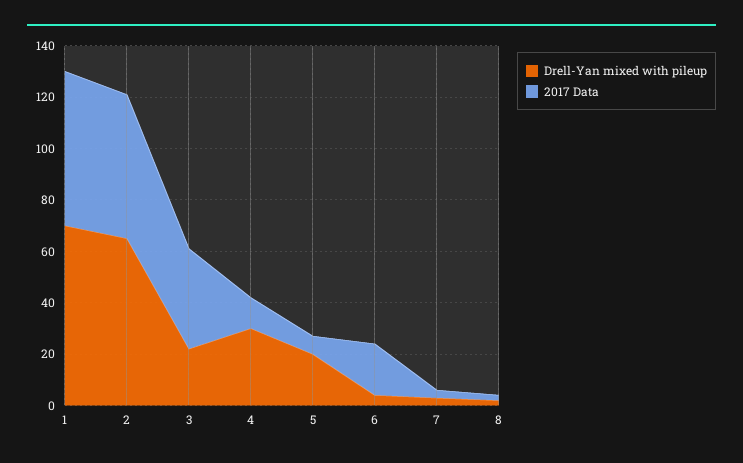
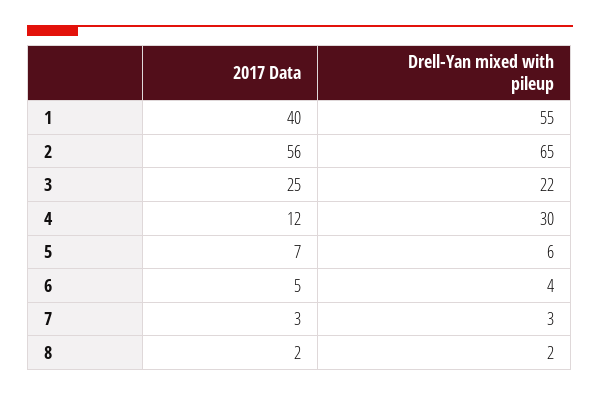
Drell-Yan mixed with pileup, 1: 70 -> 55
2017 Data, 1: 60 -> 40
2017 Data, 3: 40 -> 25
Drell-Yan mixed with pileup, 5: 20 -> 6
2017 Data, 6: 20 -> 5

